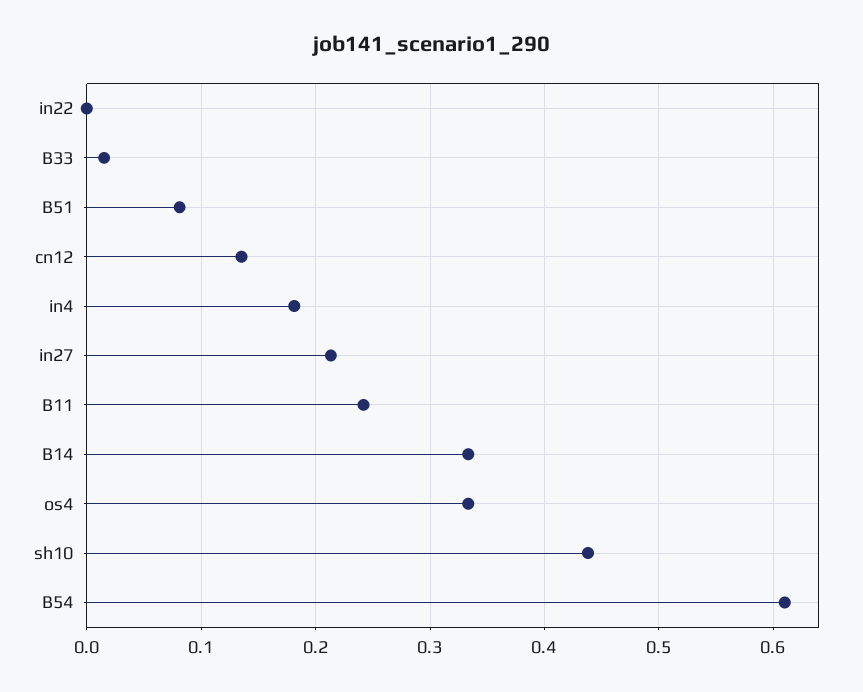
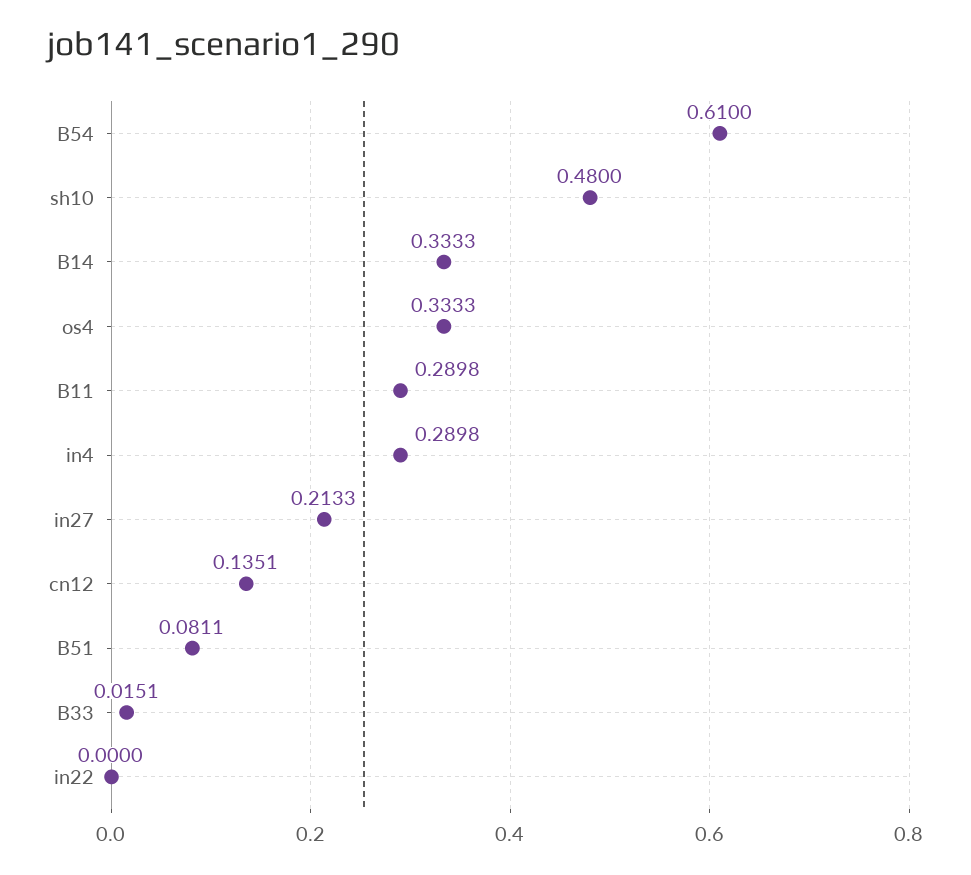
in4: 0.18 -> 0.2898
B11: 0.24 -> 0.2898
sh10: 0.44 -> 0.48

